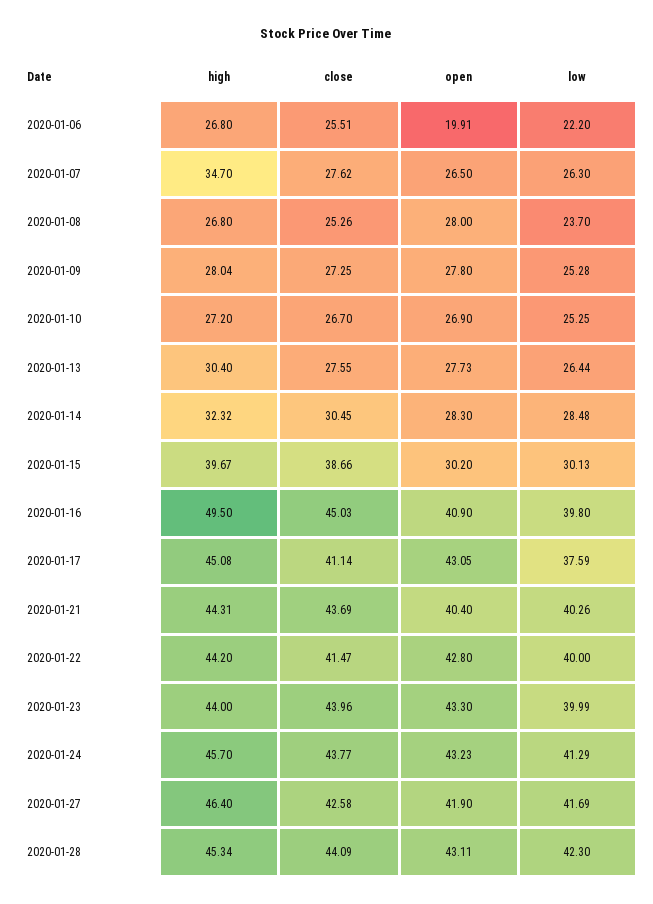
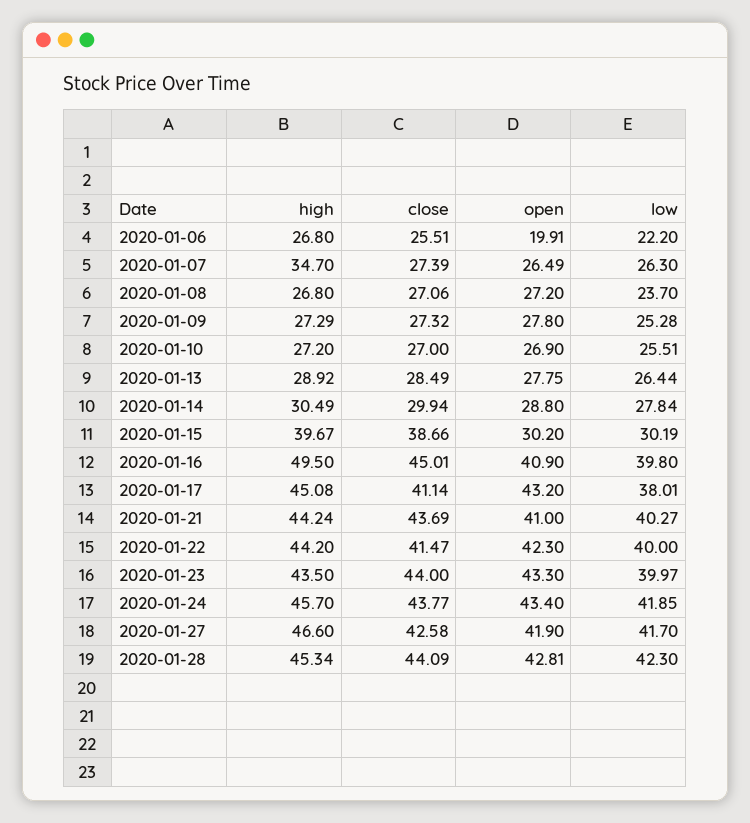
close, 2020-01-07: 27.62 -> 27.39
open, 2020-01-07: 26.5 -> 26.49
close, 2020-01-08: 25.26 -> 27.06
open, 2020-01-08: 28 -> 27.2
high, 2020-01-09: 28.04 -> 27.29
close, 2020-01-09: 27.25 -> 27.32
close, 2020-01-10: 26.7 -> 27
low, 2020-01-10: 25.25 -> 25.51
high, 2020-01-13: 30.4 -> 28.92
close, 2020-01-13: 27.55 -> 28.49
open, 2020-01-13: 27.73 -> 27.75
high, 2020-01-14: 32.32 -> 30.49
close, 2020-01-14: 30.45 -> 29.94
open, 2020-01-14: 28.3 -> 28.8
low, 2020-01-14: 28.48 -> 27.84
low, 2020-01-15: 30.13 -> 30.19
close, 2020-01-16: 45.03 -> 45.01
open, 2020-01-17: 43.05 -> 43.2
low, 2020-01-17: 37.59 -> 38.01
high, 2020-01-21: 44.31 -> 44.24
open, 2020-01-21: 40.4 -> 41
low, 2020-01-21: 40.26 -> 40.27
open, 2020-01-22: 42.8 -> 42.3
high, 2020-01-23: 44 -> 43.5
close, 2020-01-23: 43.96 -> 44
low, 2020-01-23: 39.99 -> 39.97
open, 2020-01-24: 43.23 -> 43.4
low, 2020-01-24: 41.29 -> 41.85
high, 2020-01-27: 46.4 -> 46.6
low, 2020-01-27: 41.69 -> 41.7
open, 2020-01-28: 43.11 -> 42.81

